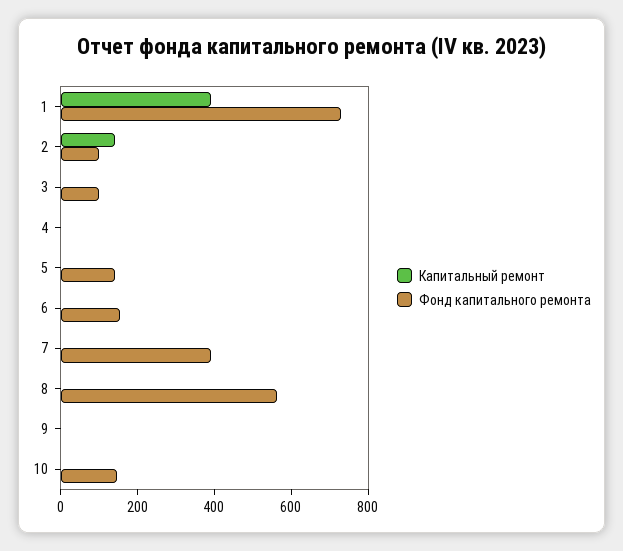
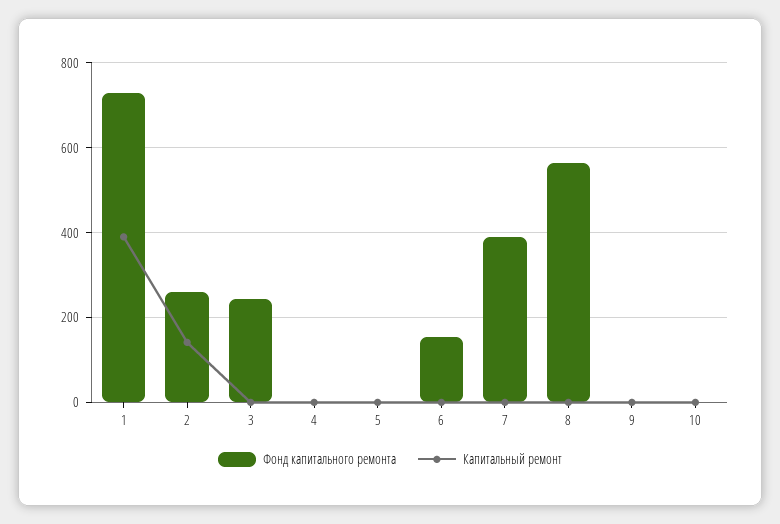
Фонд капитального ремонта, 2: 100 -> 260
Фонд капитального ремонта, 3: 100 -> 240
Фонд капитального ремонта, 5: 150 -> 0
Фонд капитального ремонта, 10: 150 -> 0

